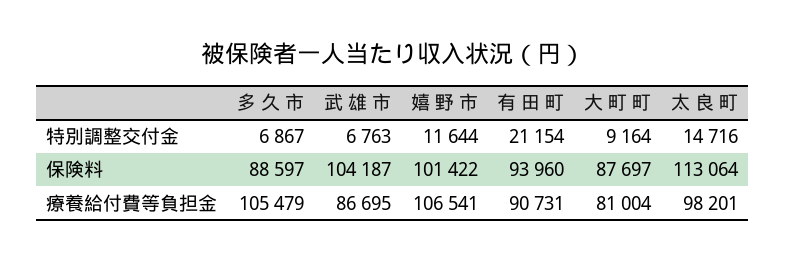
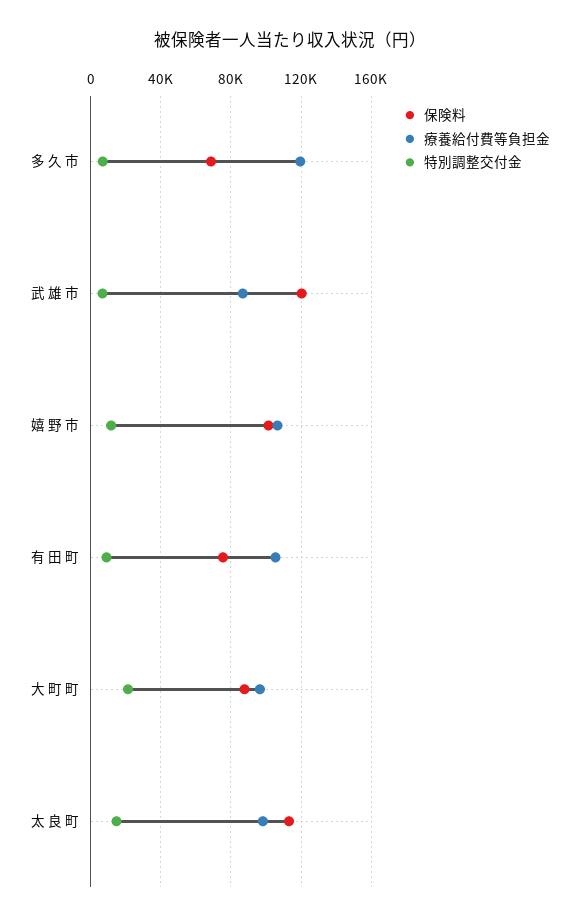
特別調整交付金, 有 田 町: 21154 -> 10000
特別調整交付金, 大 町 町: 9164 -> 20000
保険料, 多 久 市: 88597 -> 70000
保険料, 武 雄 市: 104187 -> 120000
保険料, 有 田 町: 93960 -> 75000
療養給付費等負担金, 多 久 市: 105479 -> 120000
療養給付費等負担金, 有 田 町: 90731 -> 105000
療養給付費等負担金, 大 町 町: 81004 -> 95000

